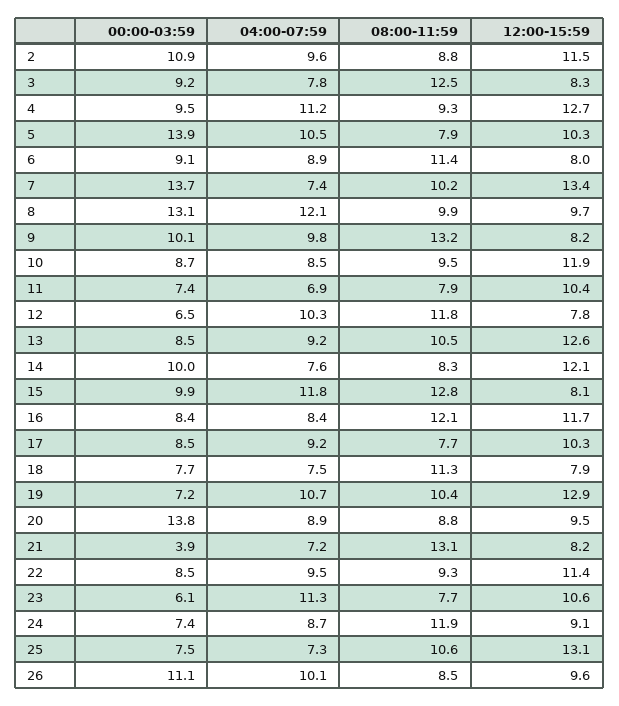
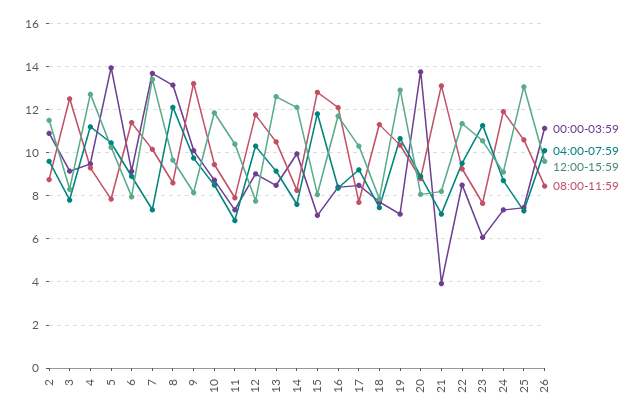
08:00-11:59, 8: 9.9 -> 8.5
00:00-03:59, 12: 6.5 -> 9
00:00-03:59, 15: 9.9 -> 7
12:00-15:59, 20: 9.5 -> 8

